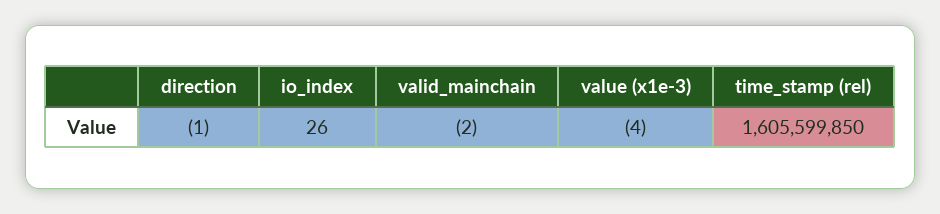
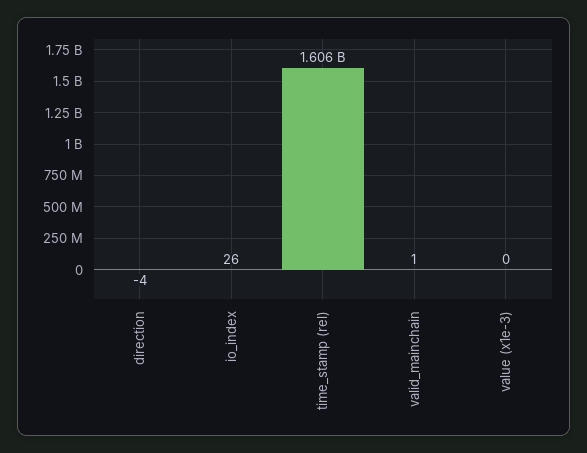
direction: -1 -> -4
valid_mainchain: -2 -> 1
value (x1e-3): -4 -> 0

